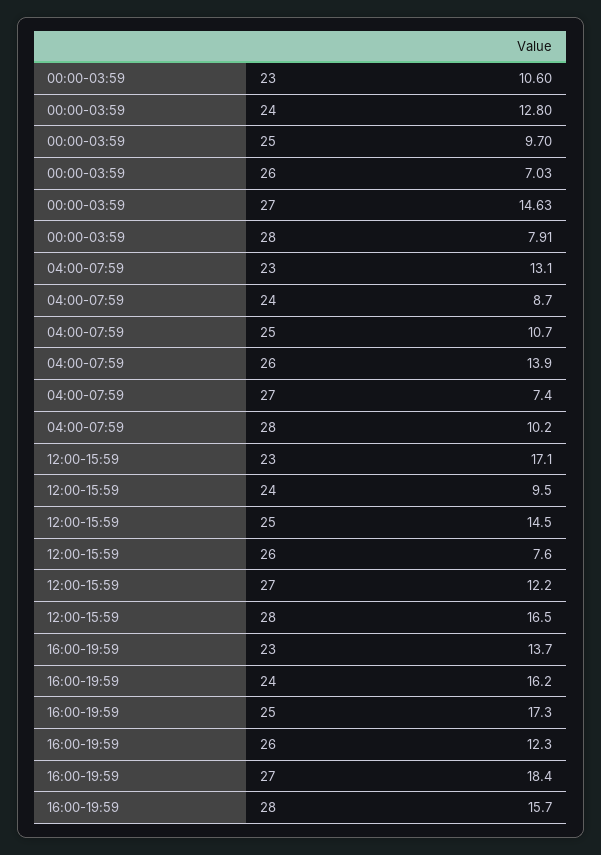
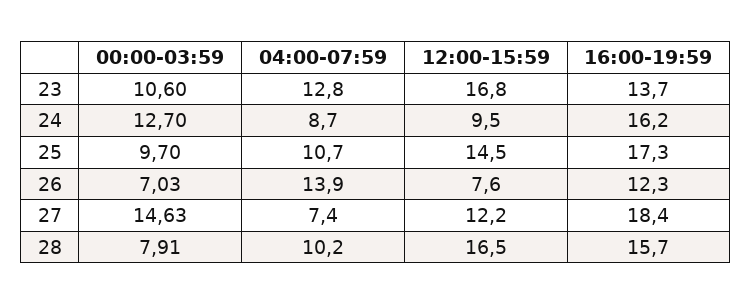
00:00-03:59, 24: 12.8 -> 12.7
04:00-07:59, 23: 13.1 -> 12.8
12:00-15:59, 23: 17.1 -> 16.8

